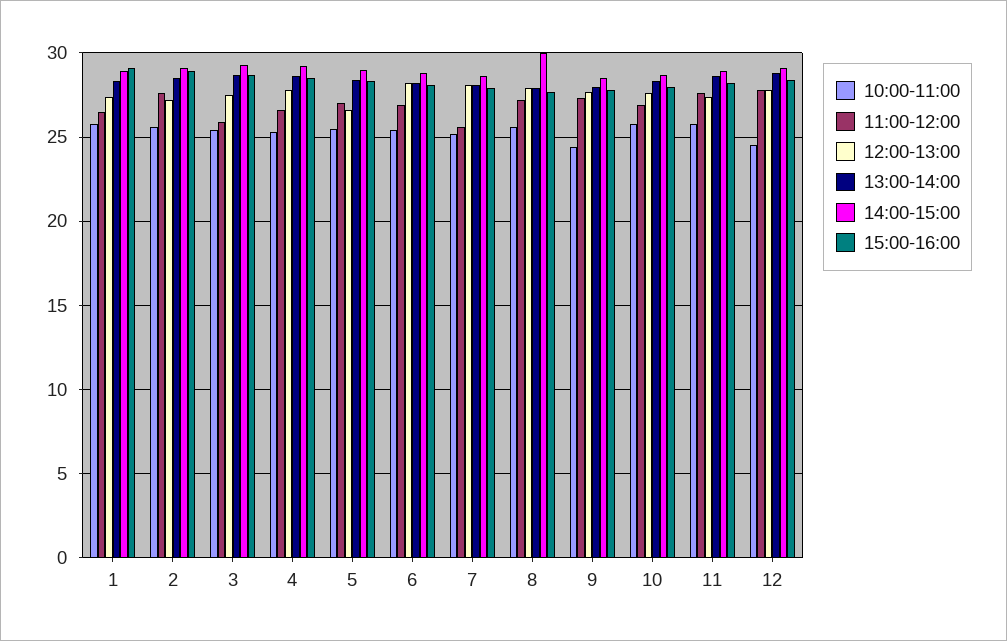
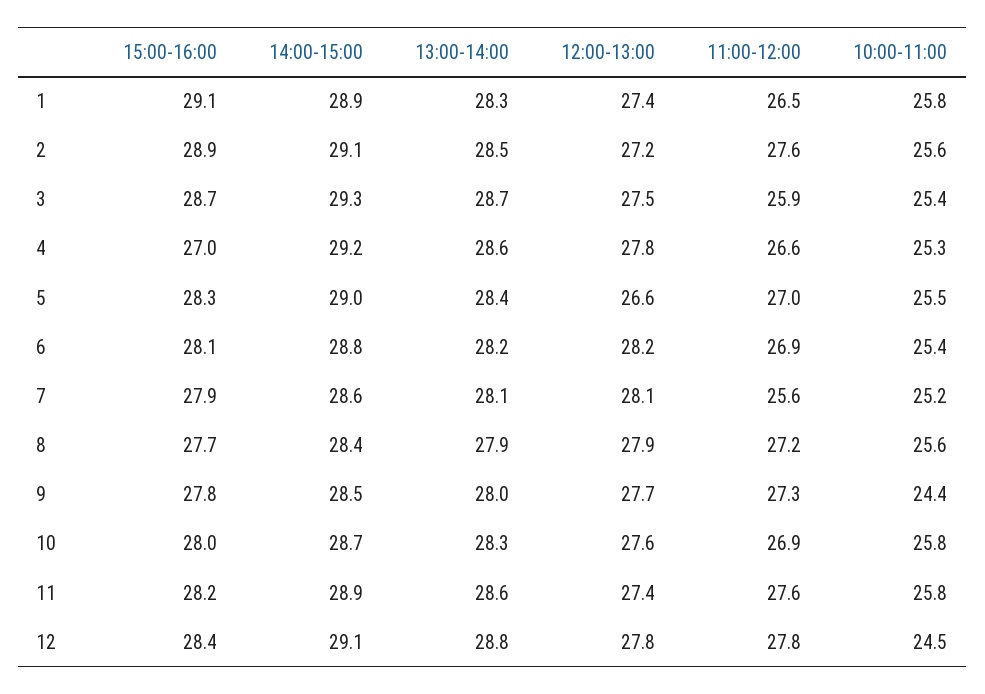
15:00-16:00, 4: 28.5 -> 27
14:00-15:00, 8: 30 -> 28.4

